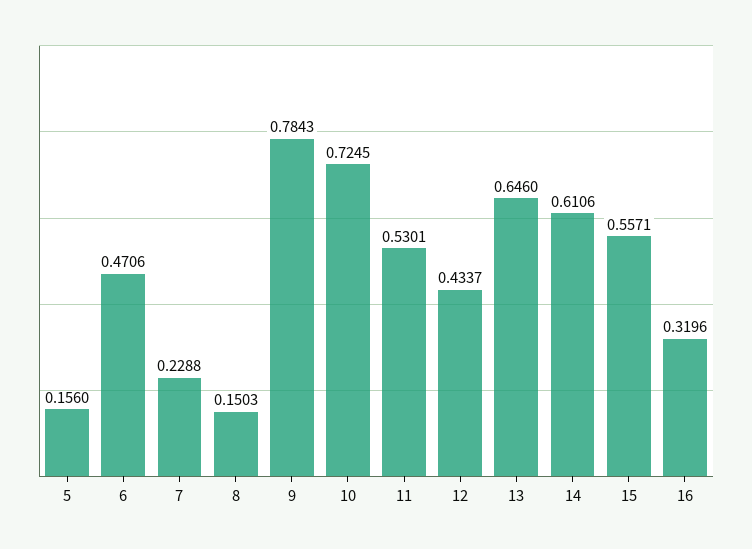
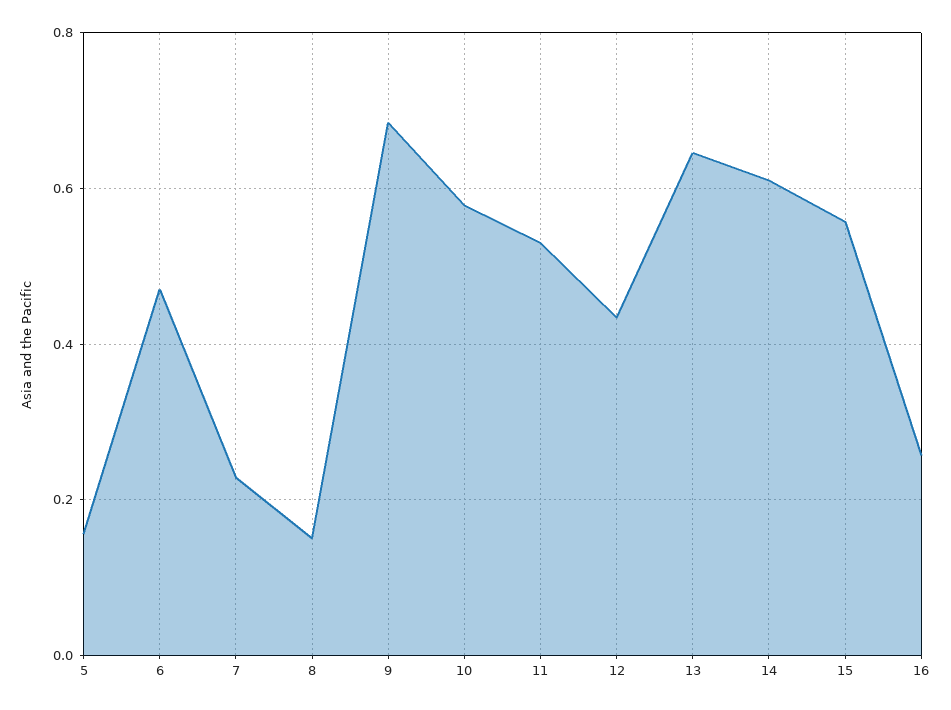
9: 0.7843 -> 0.68
10: 0.7245 -> 0.58
16: 0.3196 -> 0.26

